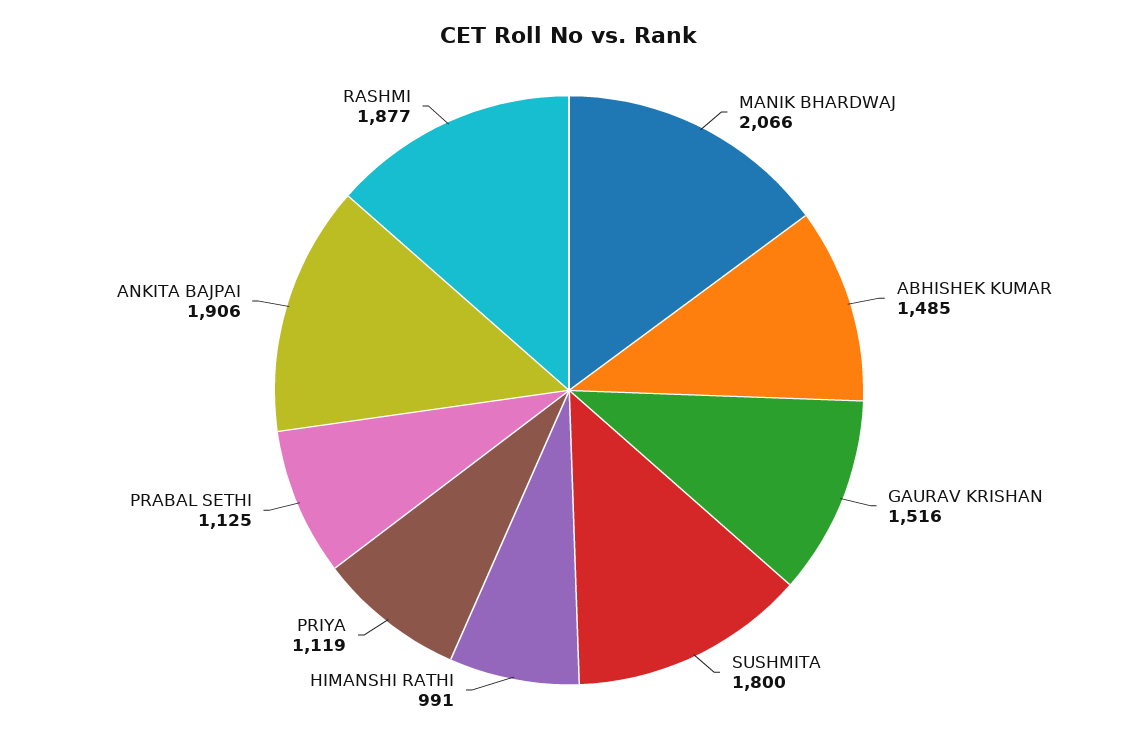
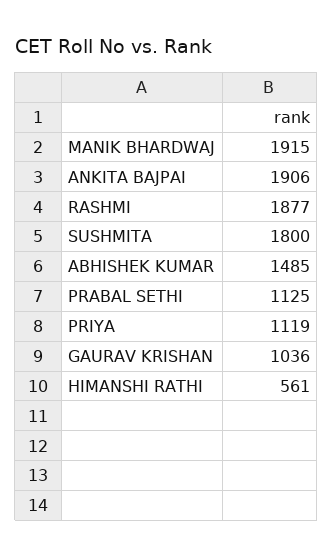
MANIK BHARDWAJ: 2066 -> 1915
GAURAV KRISHAN: 1516 -> 1036
HIMANSHI RATHI: 991 -> 561

